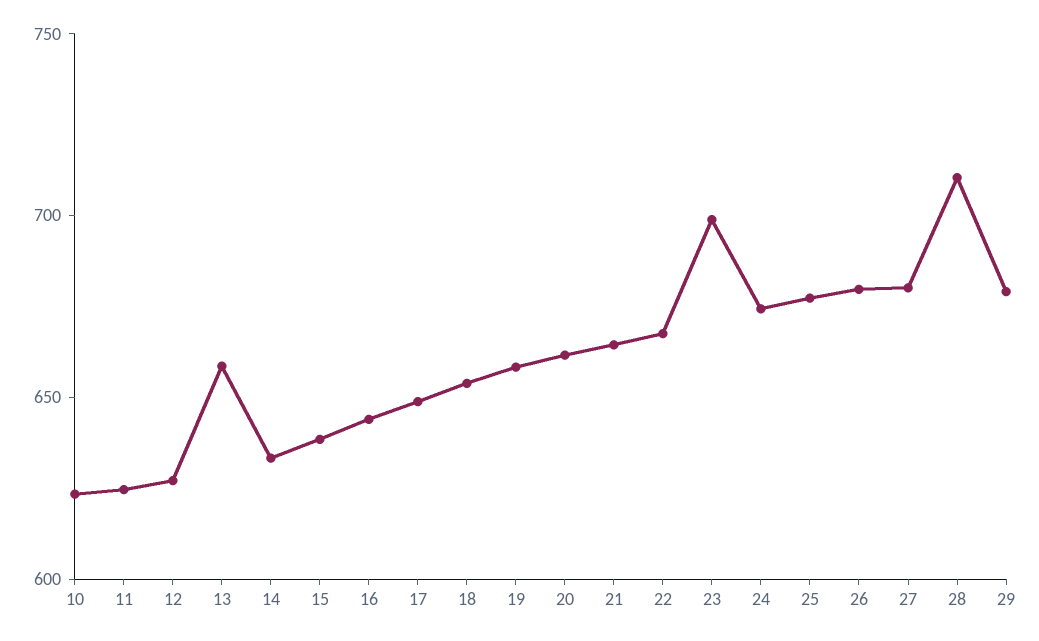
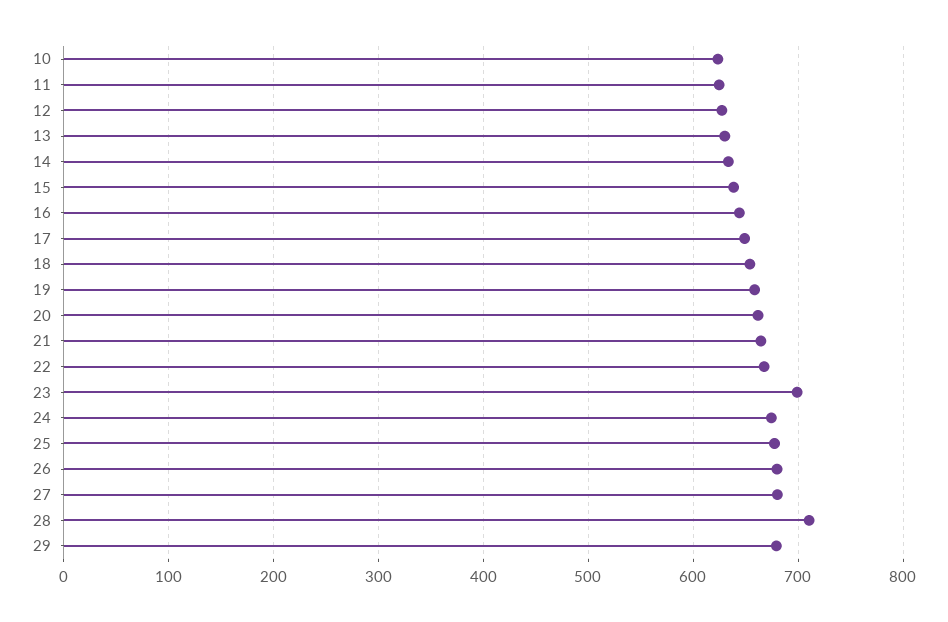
13: 660 -> 630

